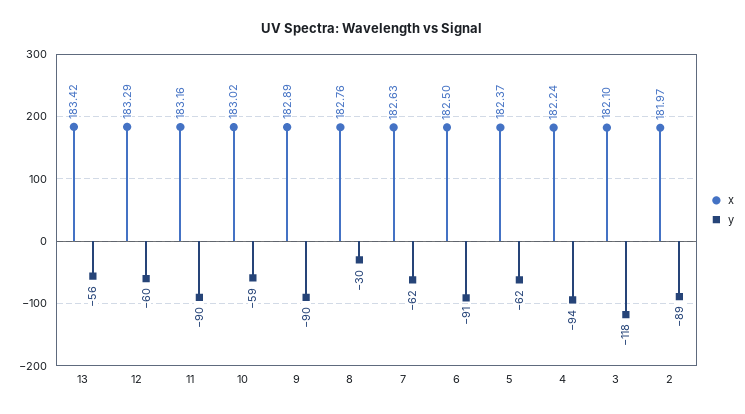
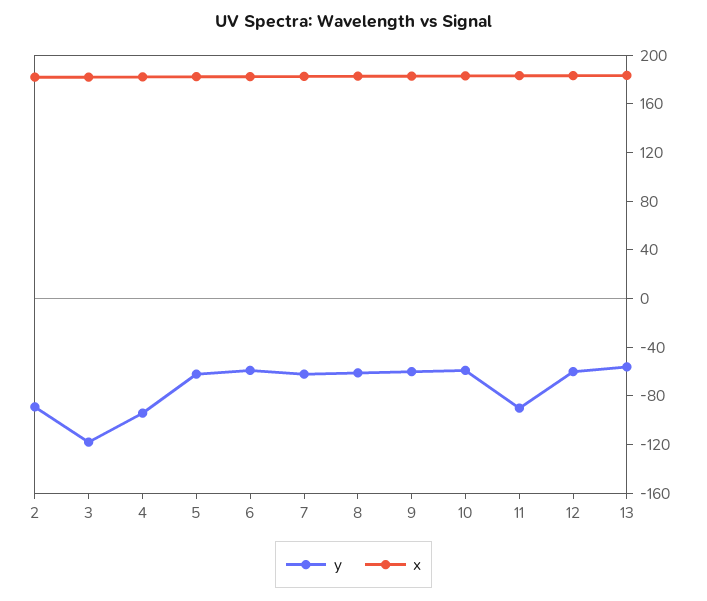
y, 9: -90 -> -60
y, 8: -30 -> -60
y, 6: -91 -> -60

